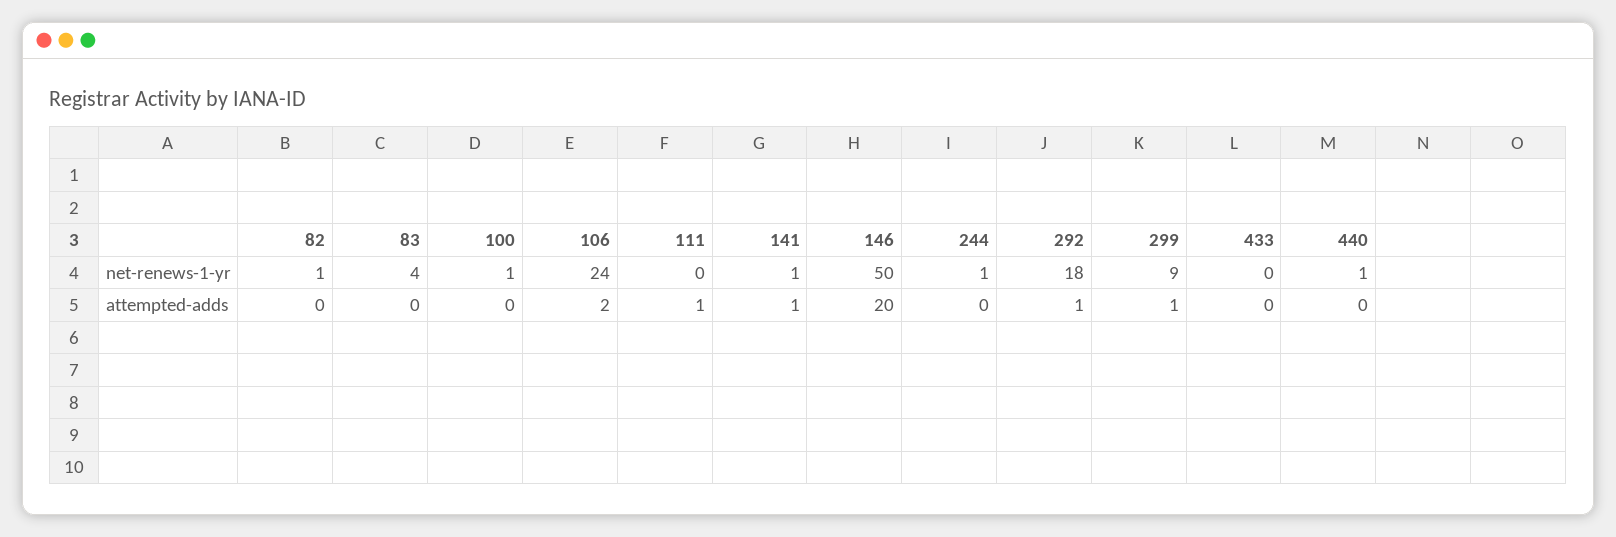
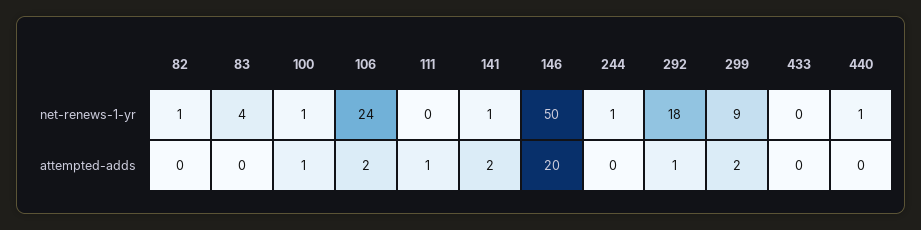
100, attempted-adds: 0 -> 1
141, attempted-adds: 1 -> 2
299, attempted-adds: 1 -> 2

